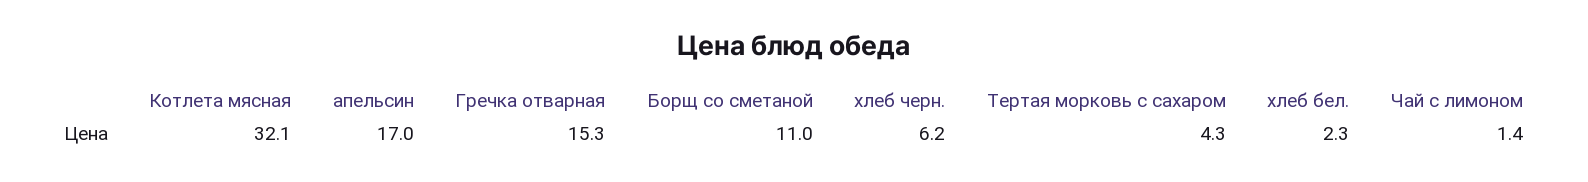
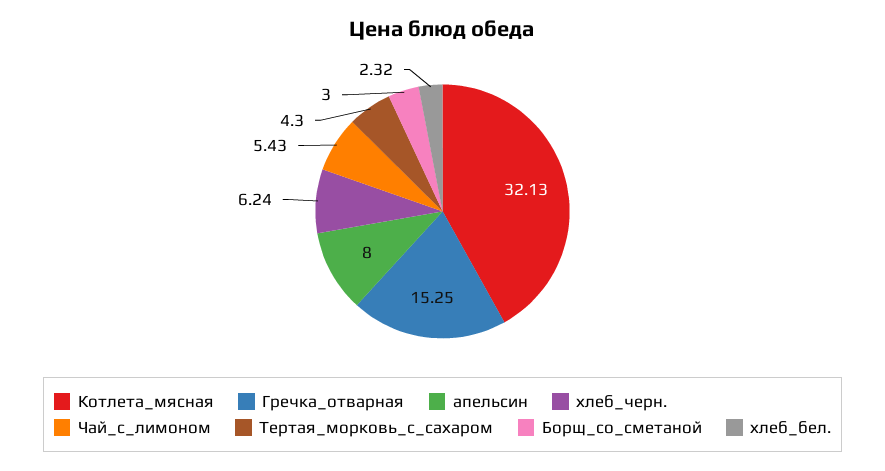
апельсин: 17 -> 8
Борщ со сметаной: 11 -> 3
Чай с лимоном: 1.4 -> 5.43

